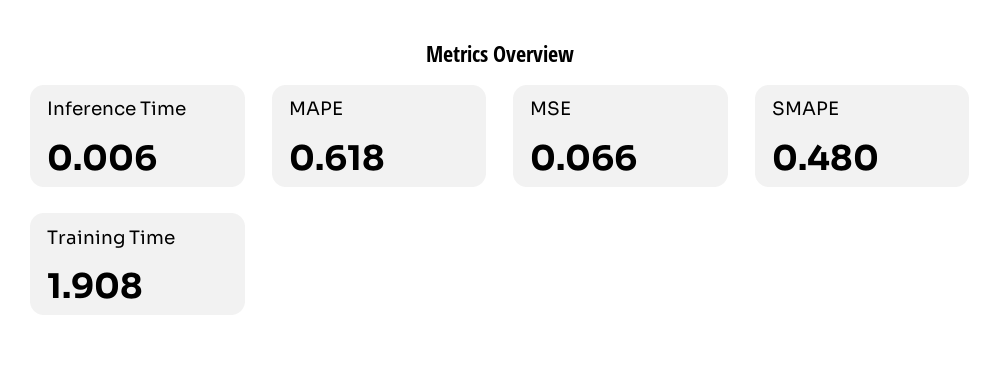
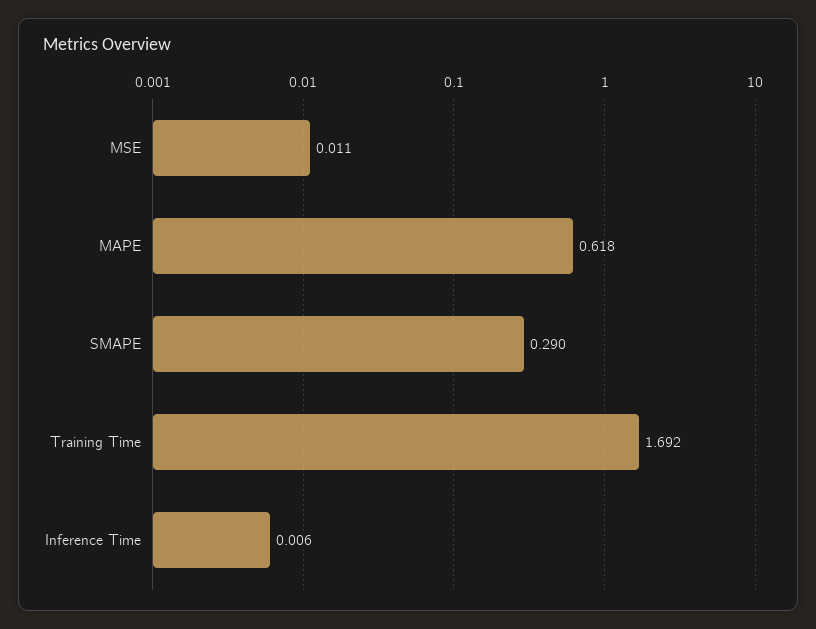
MSE: 0.066 -> 0.011
SMAPE: 0.48 -> 0.29
Training Time: 1.908 -> 1.692

